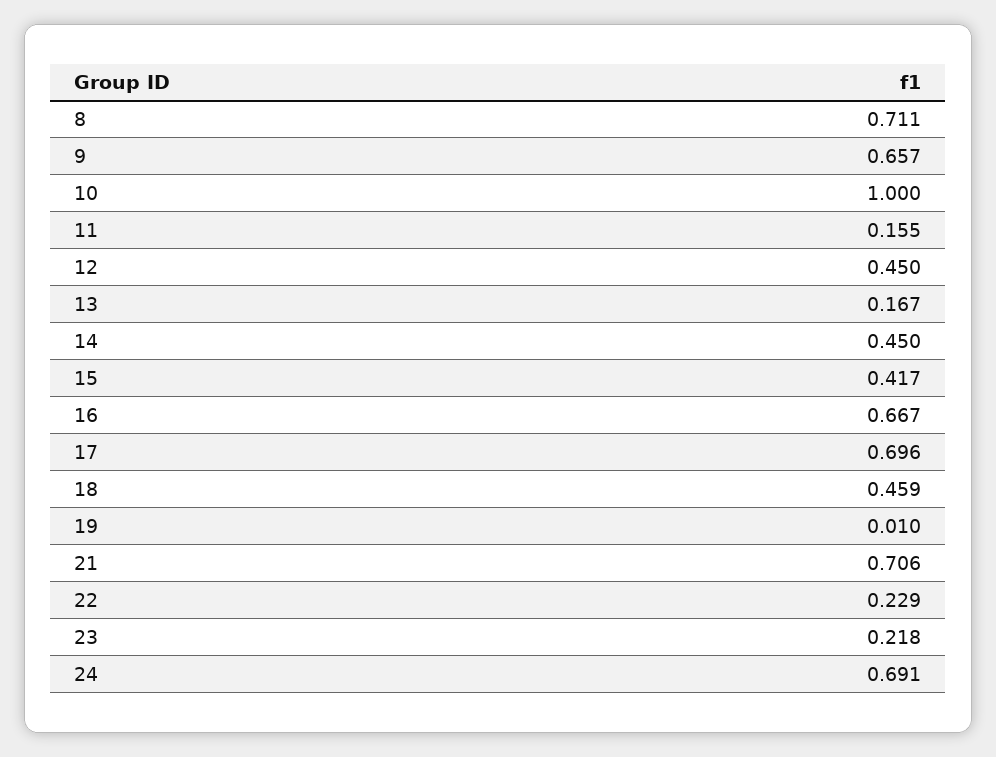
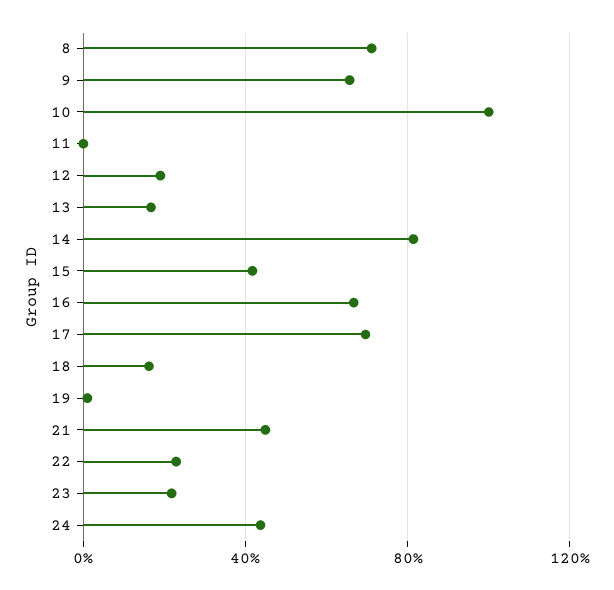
11: 0.155 -> 0
12: 0.45 -> 0.2
14: 0.45 -> 0.8
18: 0.459 -> 0.15
21: 0.706 -> 0.45
24: 0.691 -> 0.45

